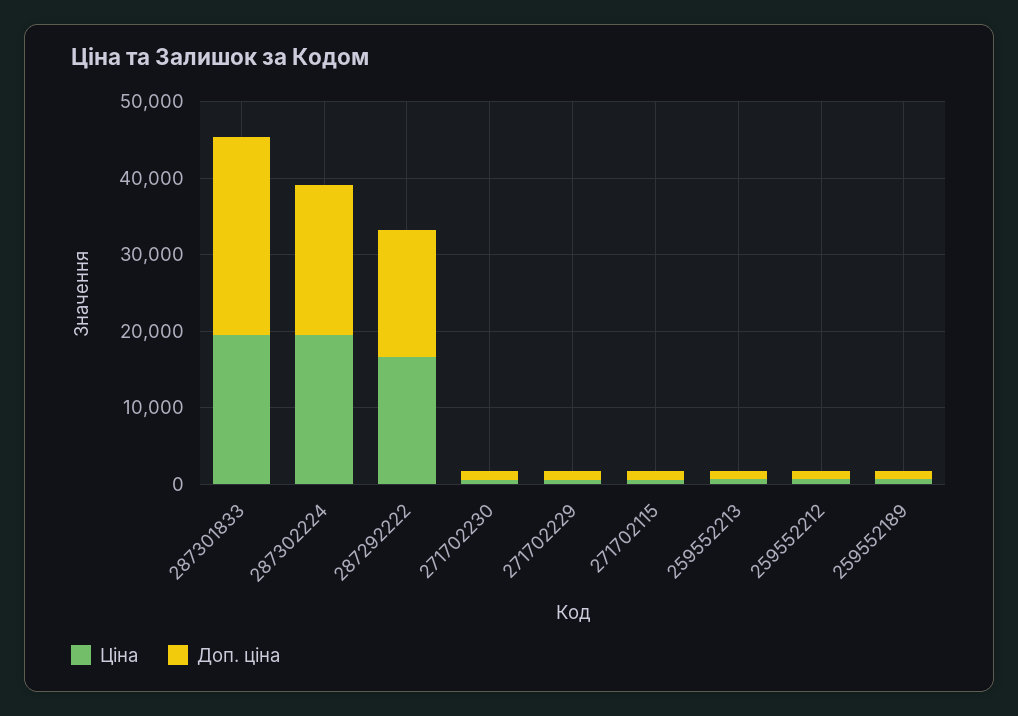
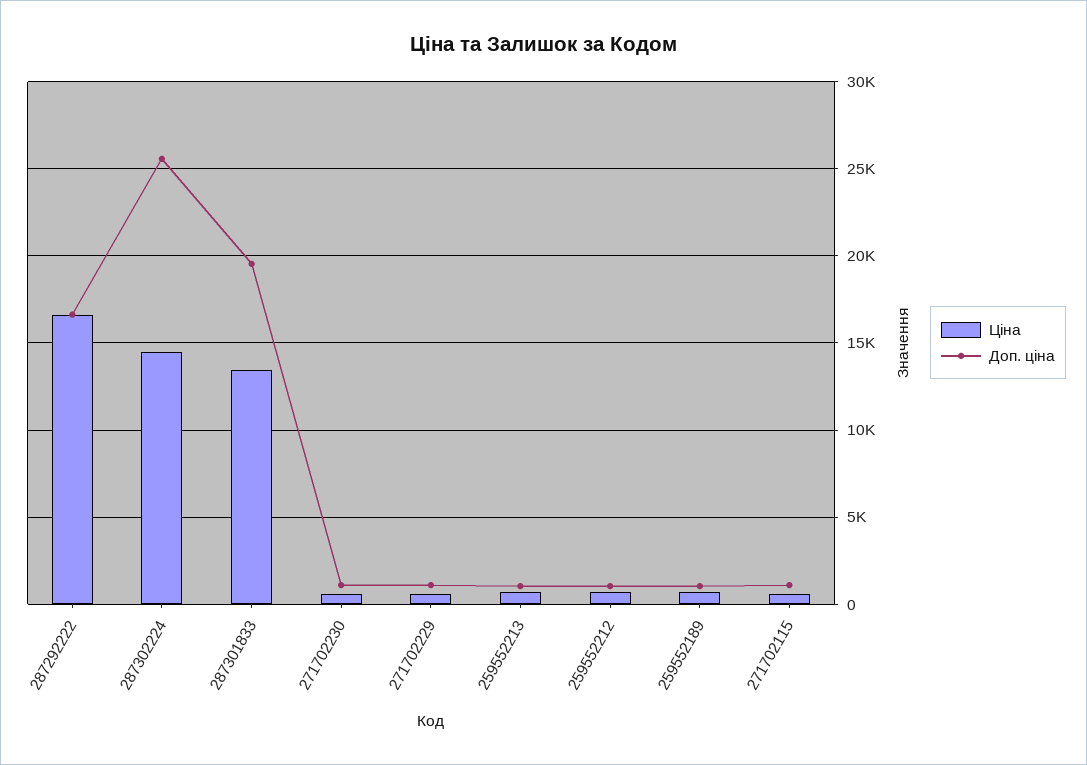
Ціна, 287301833: 20000 -> 13500
Доп. ціна, 287301833: 26000 -> 19500
Ціна, 287302224: 20000 -> 14500
Доп. ціна, 287302224: 20000 -> 25500

